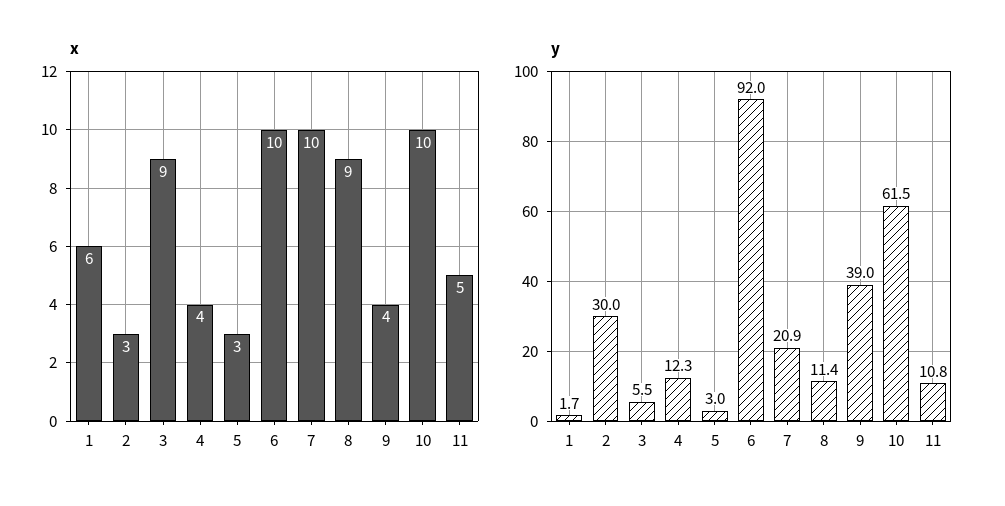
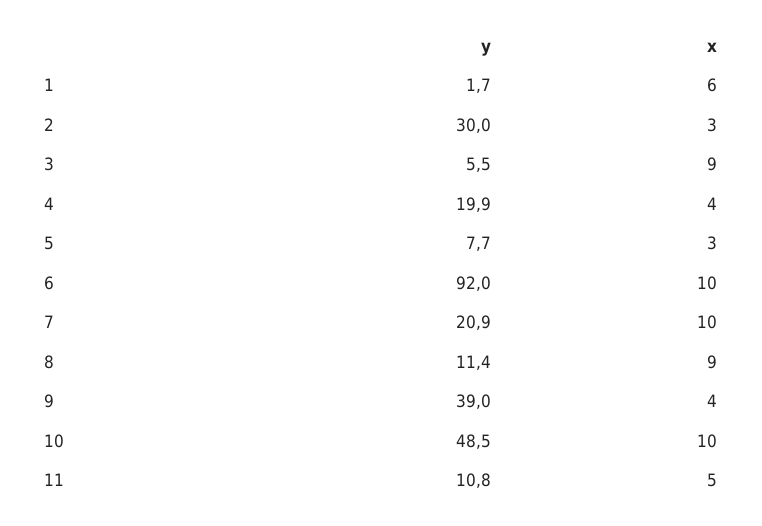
y, 4: 12.3 -> 19.9
y, 5: 3 -> 7.7
y, 10: 61.5 -> 48.5

